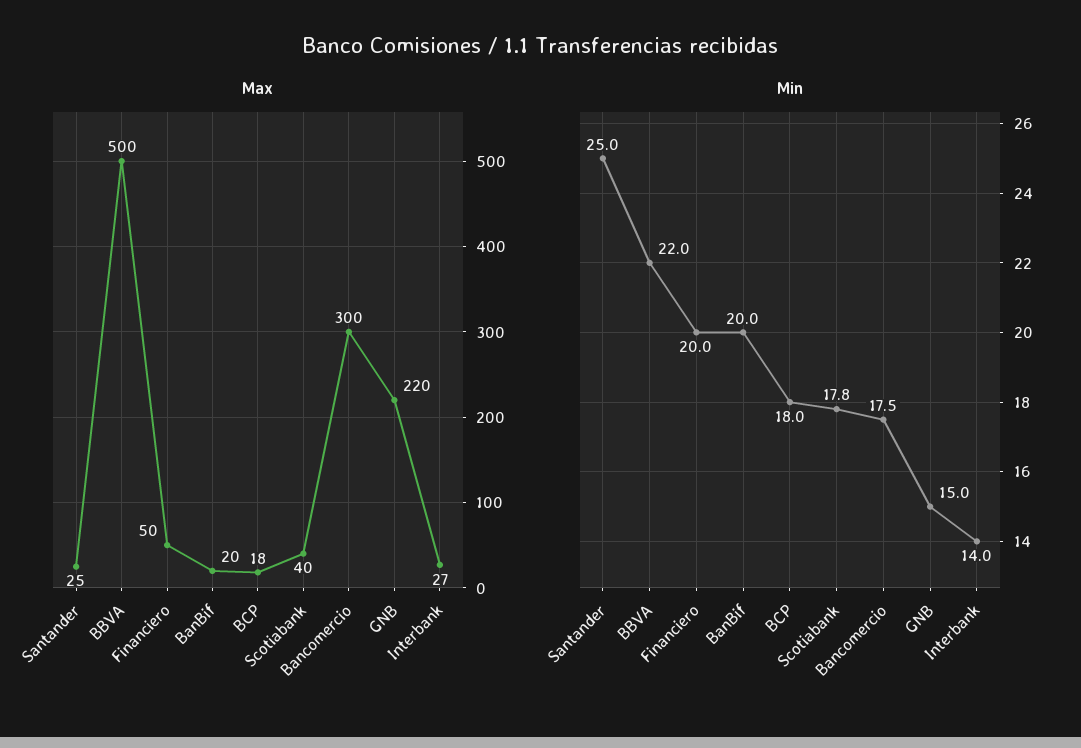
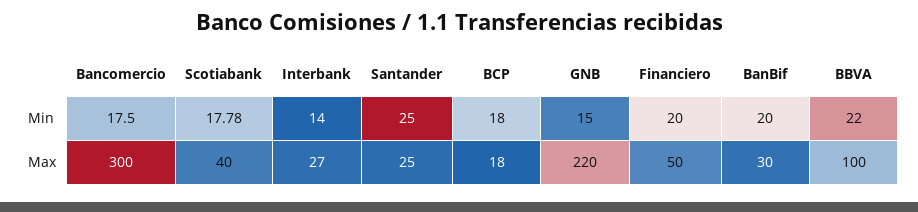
Max, BBVA: 500 -> 100
Max, BanBif: 20 -> 30

